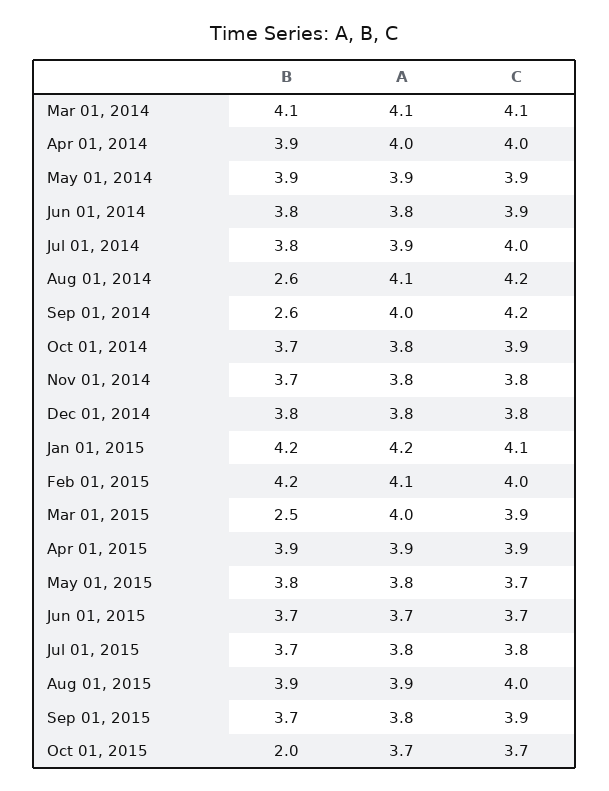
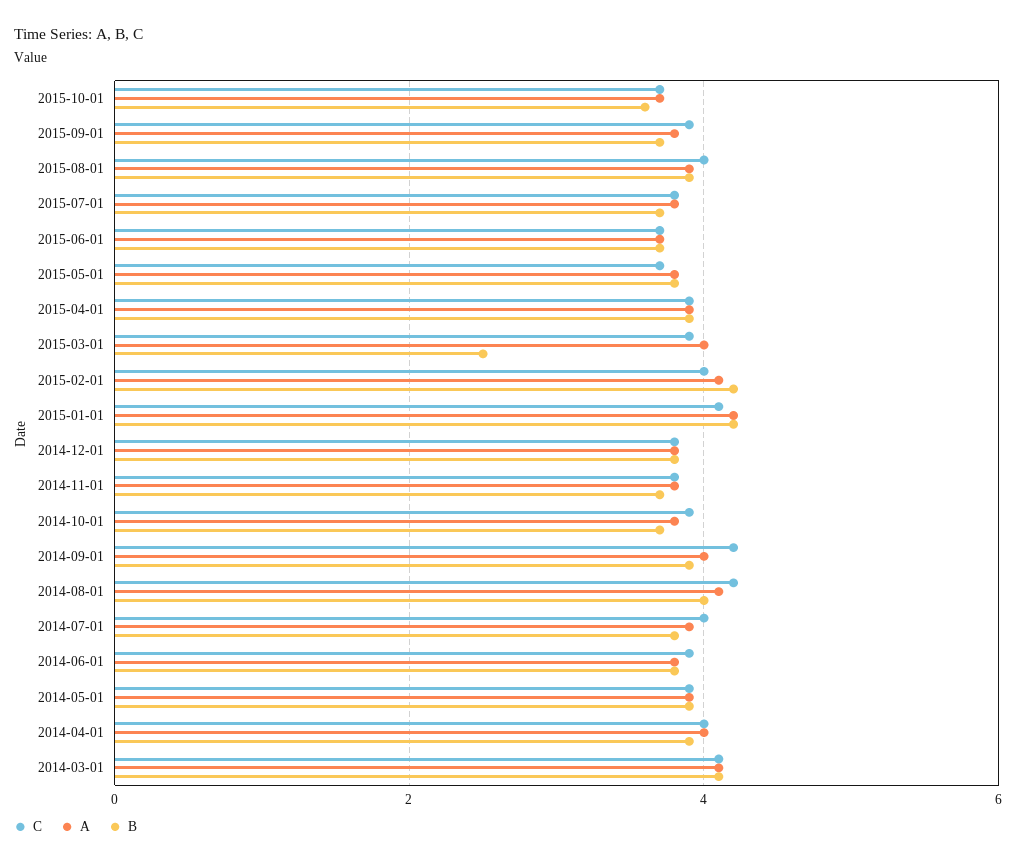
B, Aug 01, 2014: 2.6 -> 4
B, Sep 01, 2014: 2.6 -> 4
B, Oct 01, 2015: 2 -> 3.5

